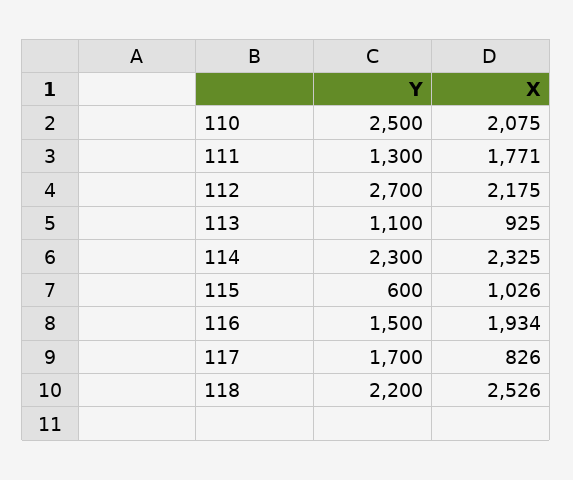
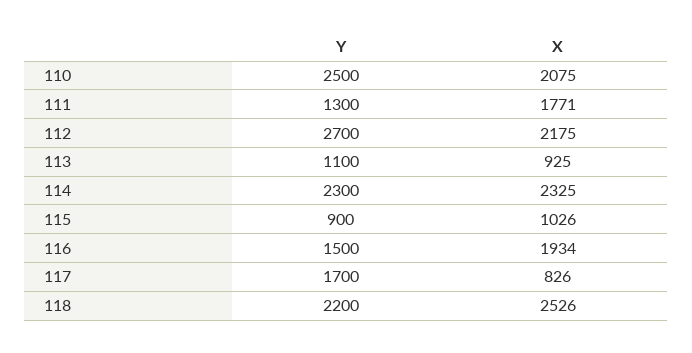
Y, 115: 600 -> 900

